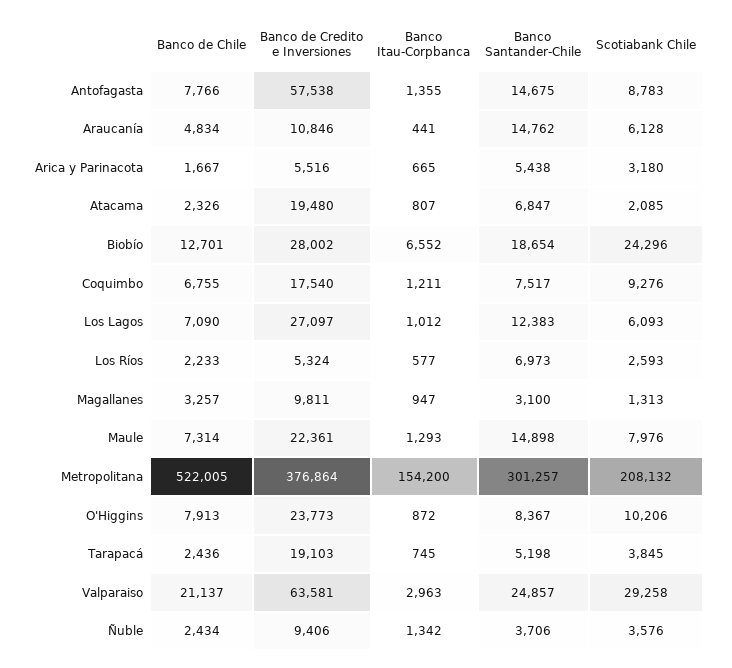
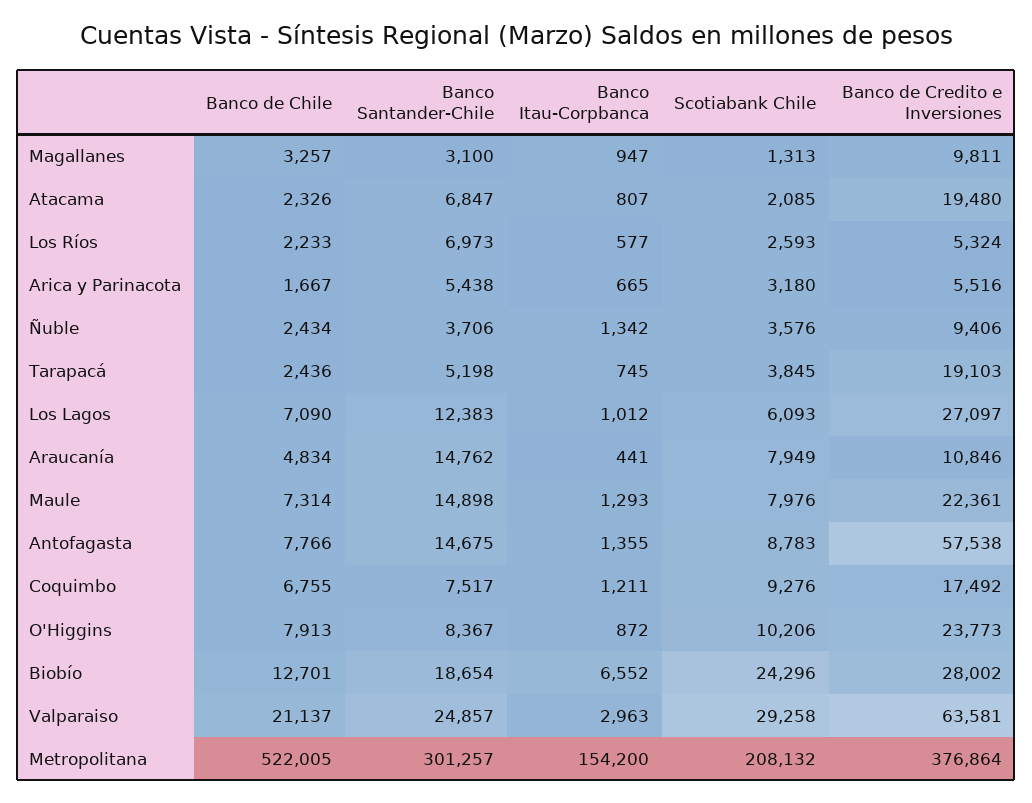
Scotiabank Chile, Araucanía: 6128 -> 7949
Banco de Credito e Inversiones, Coquimbo: 17540 -> 17492

